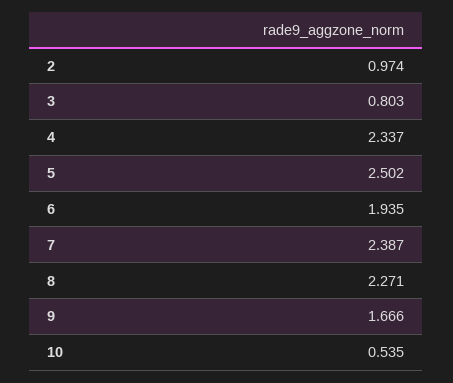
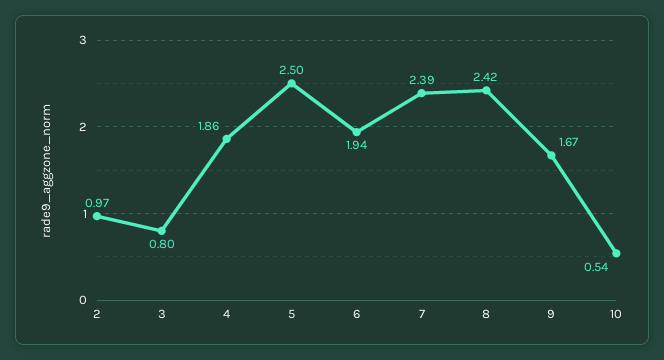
4: 2.337 -> 1.86
8: 2.271 -> 2.42

